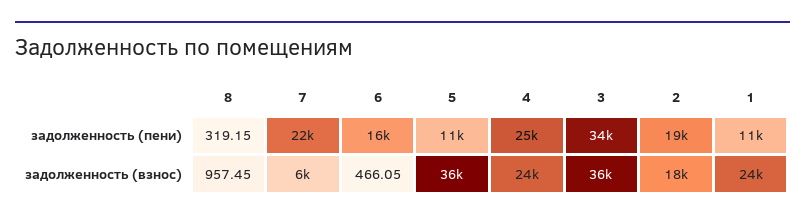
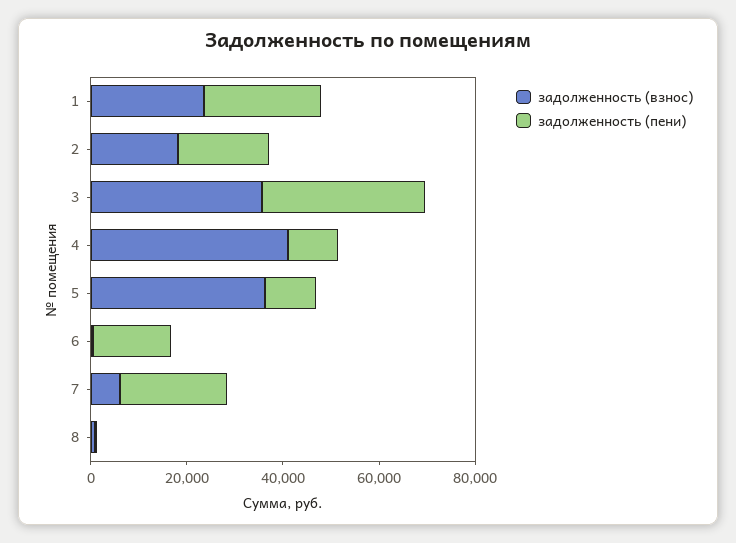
задолженность (пени), 4: 25000 -> 10000
задолженность (пени), 1: 11000 -> 25000
задолженность (взнос), 4: 24000 -> 40000

